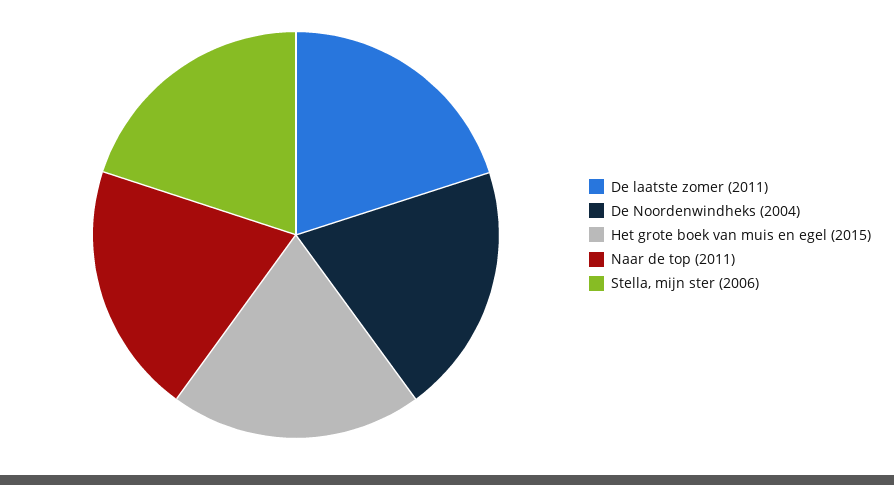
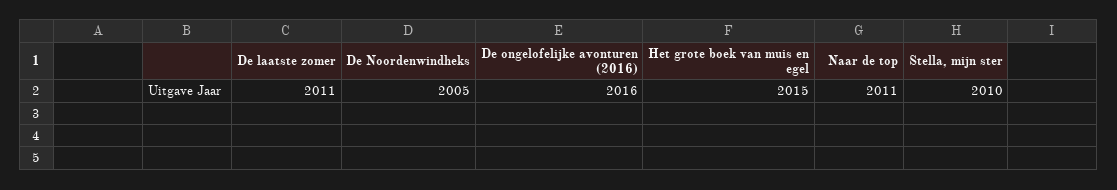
De Noordenwindheks: 2004 -> 2005
Stella, mijn ster: 2006 -> 2010
De ongelofelijke avonturen (2016): none -> 2016

